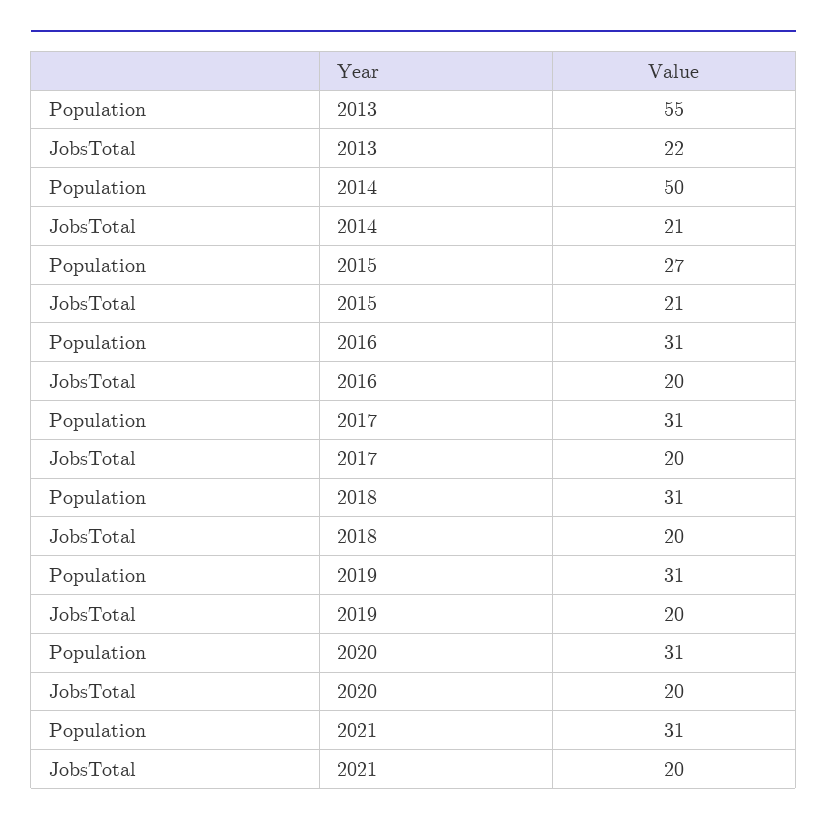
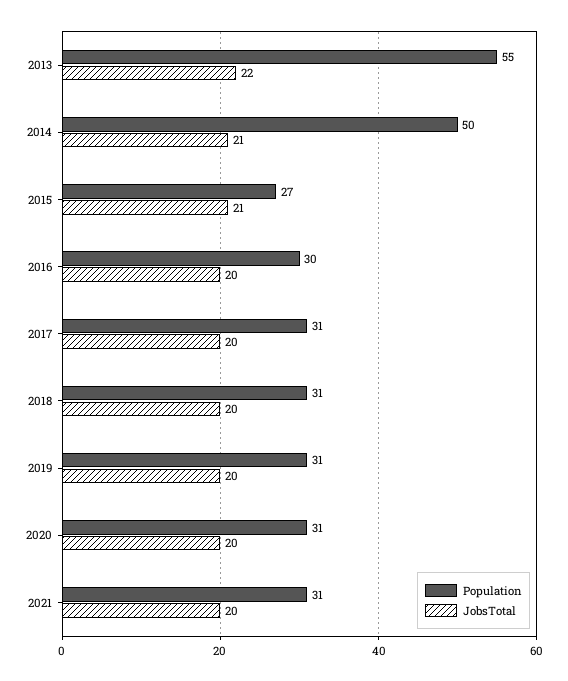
Population, 2016: 31 -> 30

